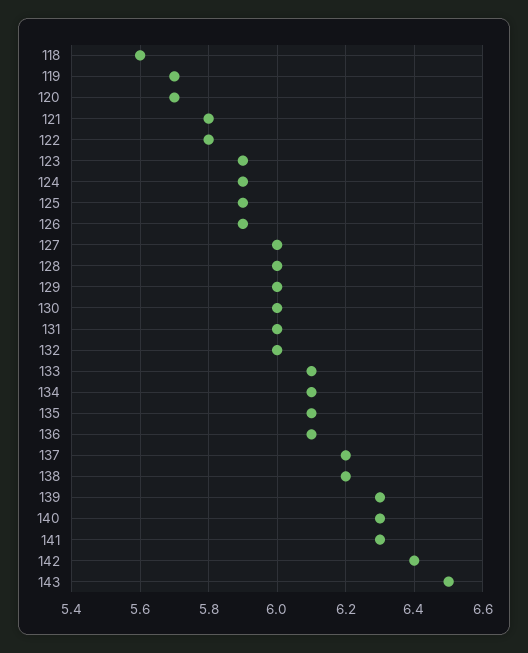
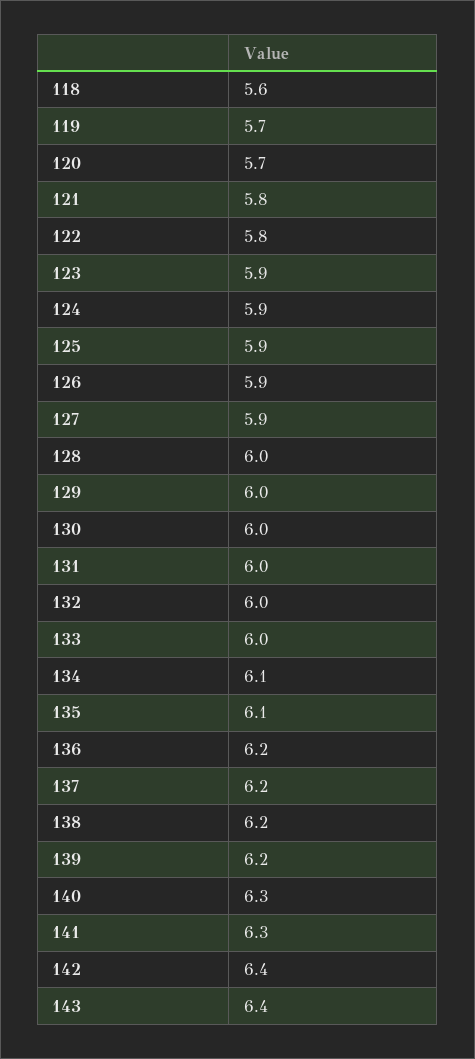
127: 6 -> 5.9
133: 6.1 -> 6
136: 6.1 -> 6.2
139: 6.3 -> 6.2
143: 6.5 -> 6.4

